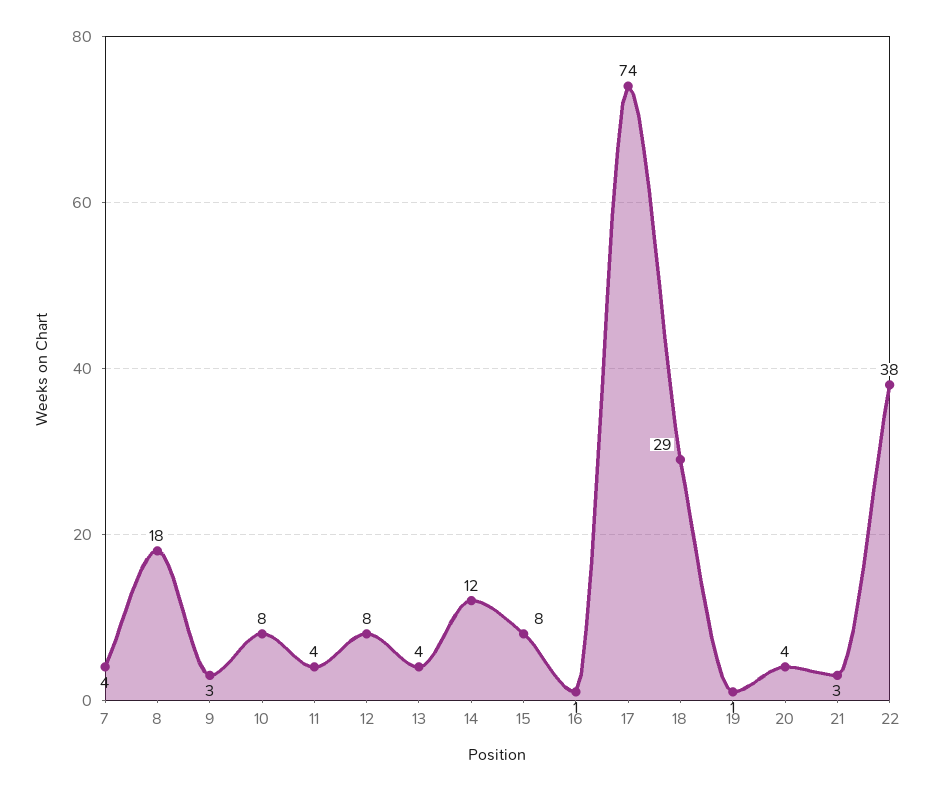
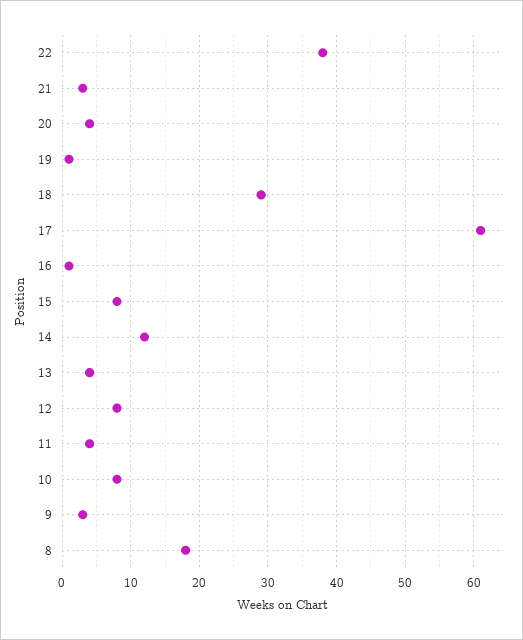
7: 4 -> none
17: 74 -> 61

